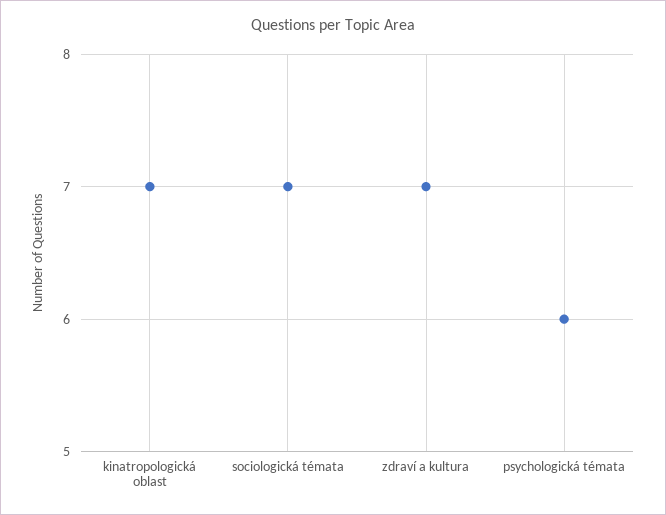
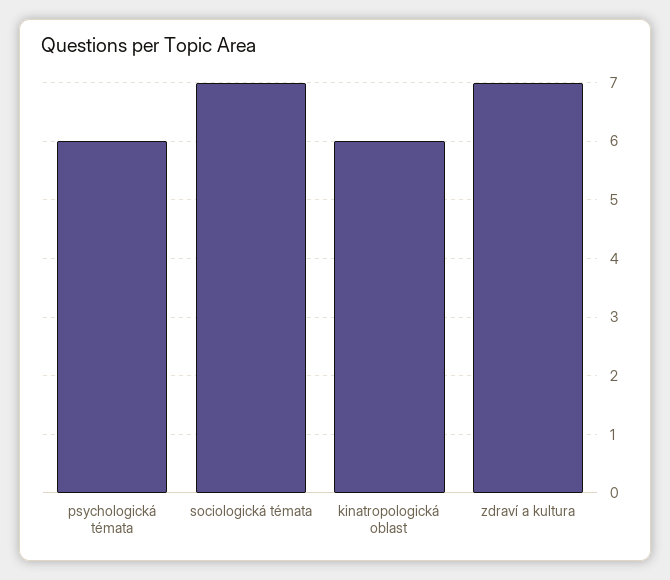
kinatropologická oblast: 7 -> 6

